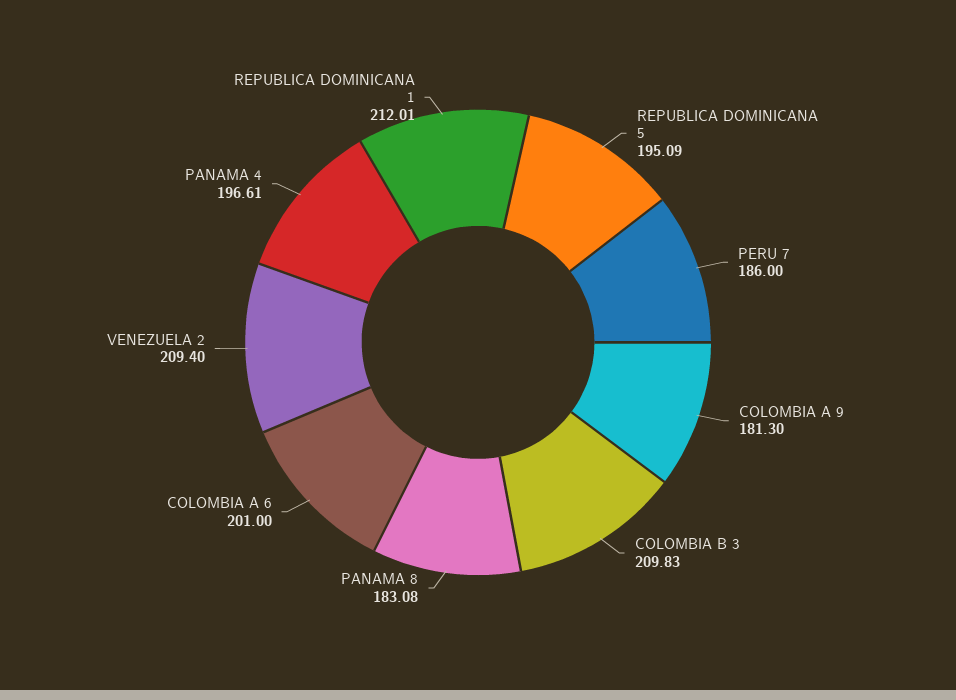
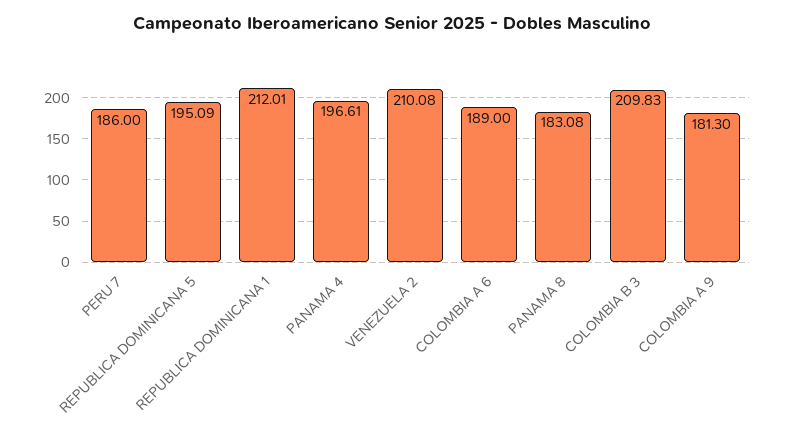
COLOMBIA A 6: 201 -> 189
VENEZUELA 2: 209.4 -> 210.08

